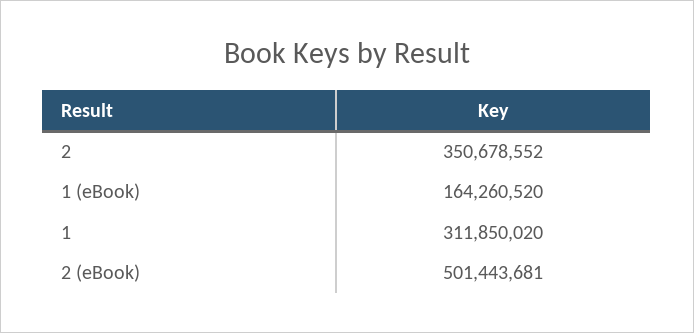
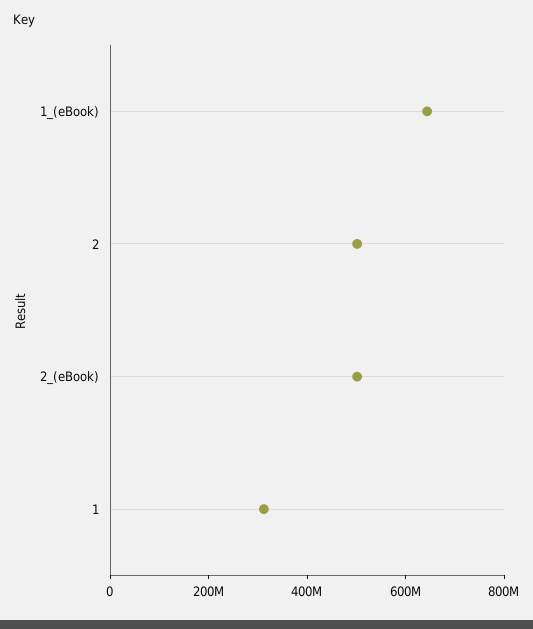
2: 350678552 -> 500000000
1 (eBook): 164260520 -> 650000000

